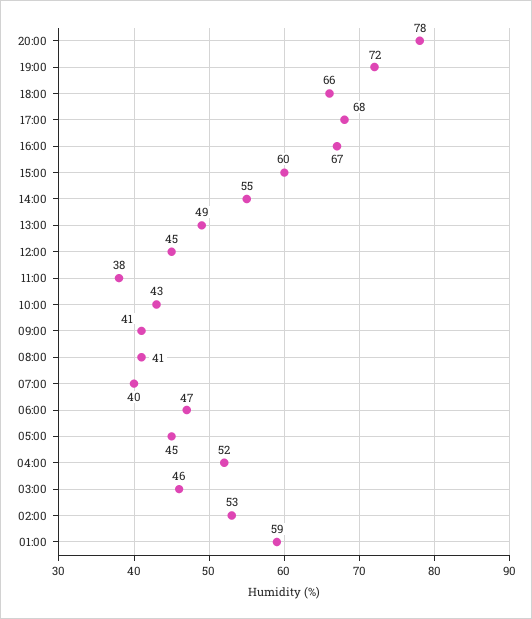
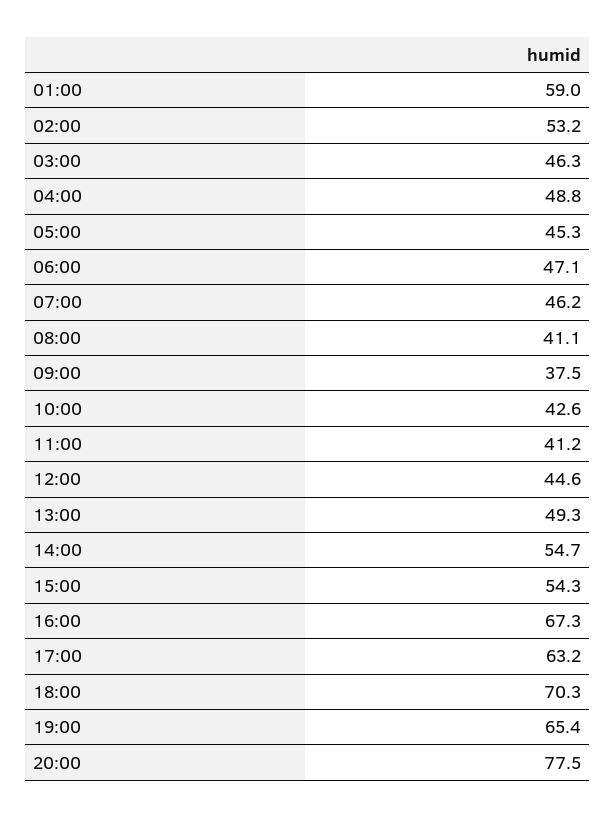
19:00: 72 -> 65.4
18:00: 66 -> 70.3
17:00: 68 -> 63.2
15:00: 60 -> 54.3
11:00: 38 -> 41.2
09:00: 41 -> 37.5
07:00: 40 -> 46.2
04:00: 52 -> 48.8

